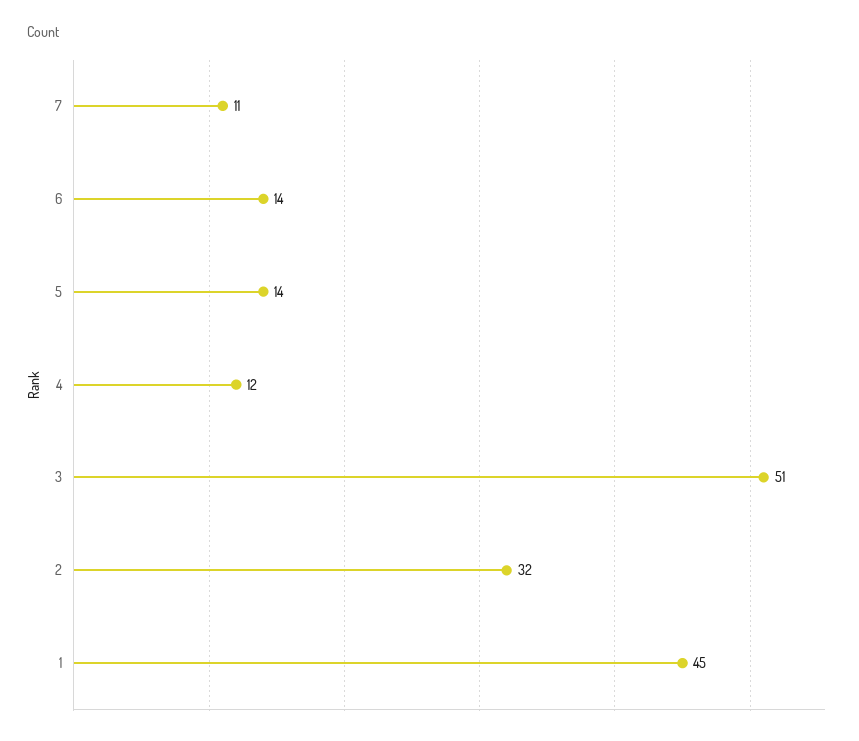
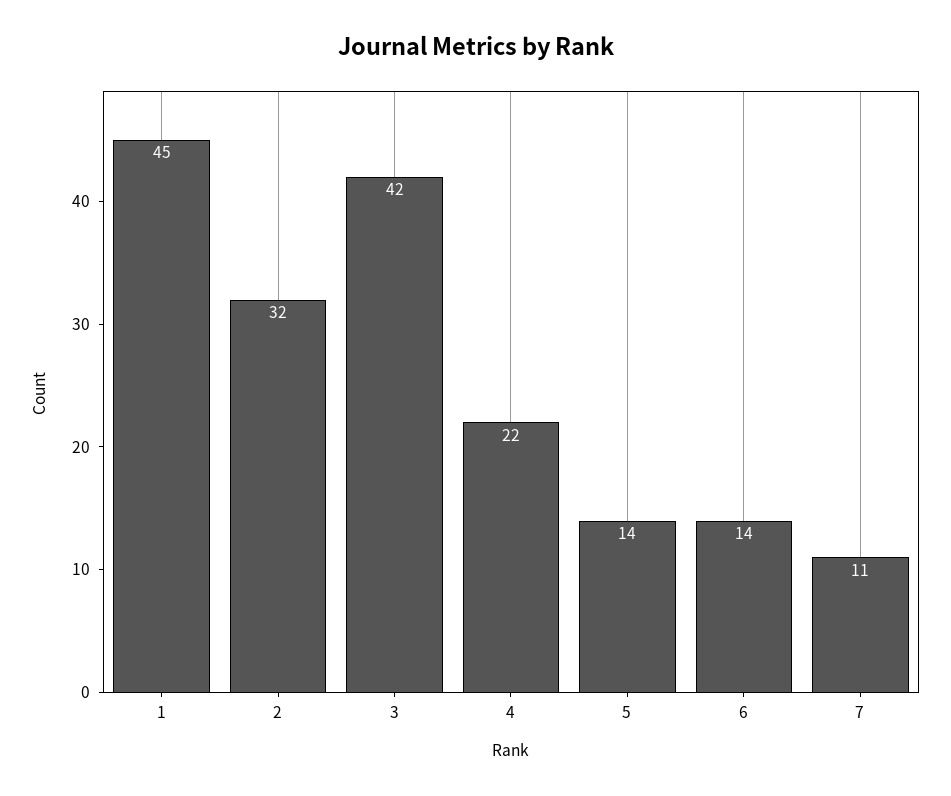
4: 12 -> 22
3: 51 -> 42

